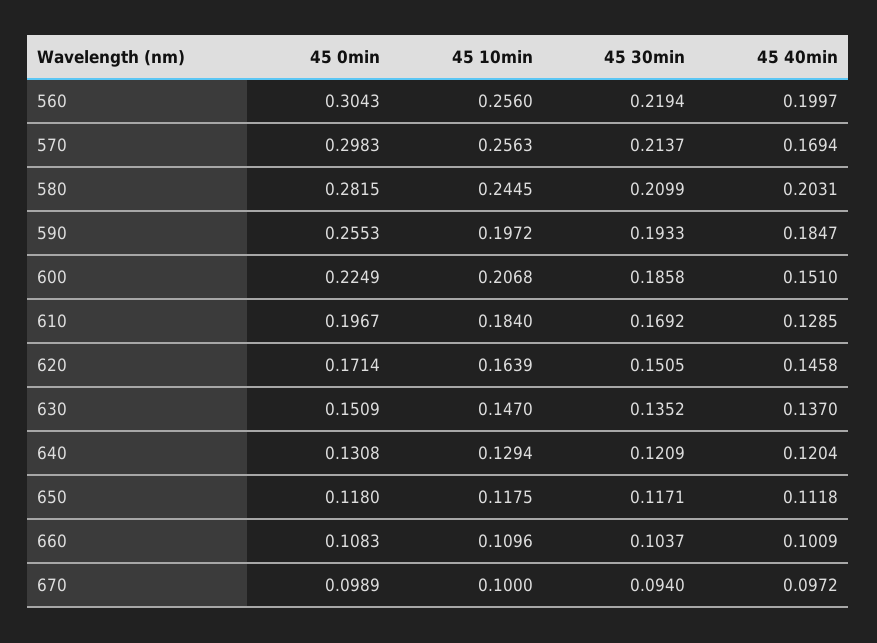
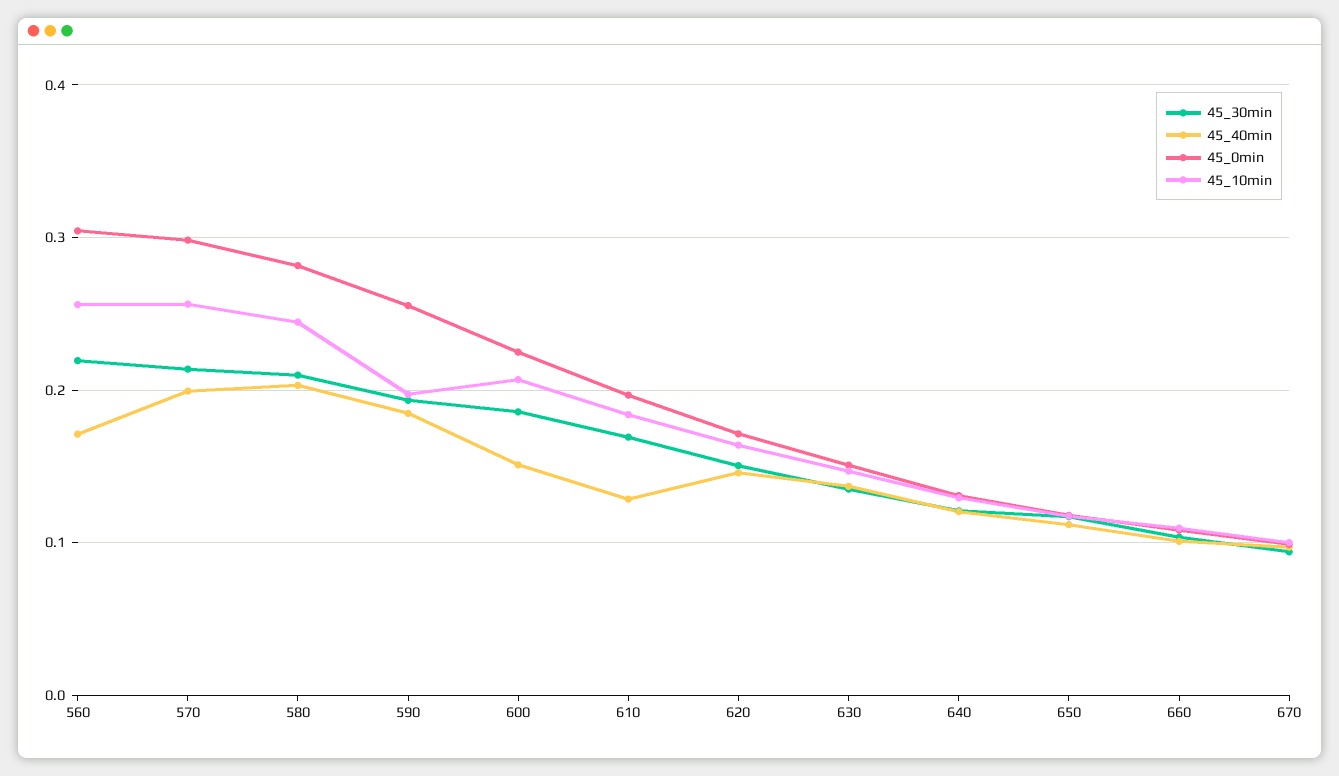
45 40min, 560: 0.1997 -> 0.17
45 40min, 570: 0.1694 -> 0.2

